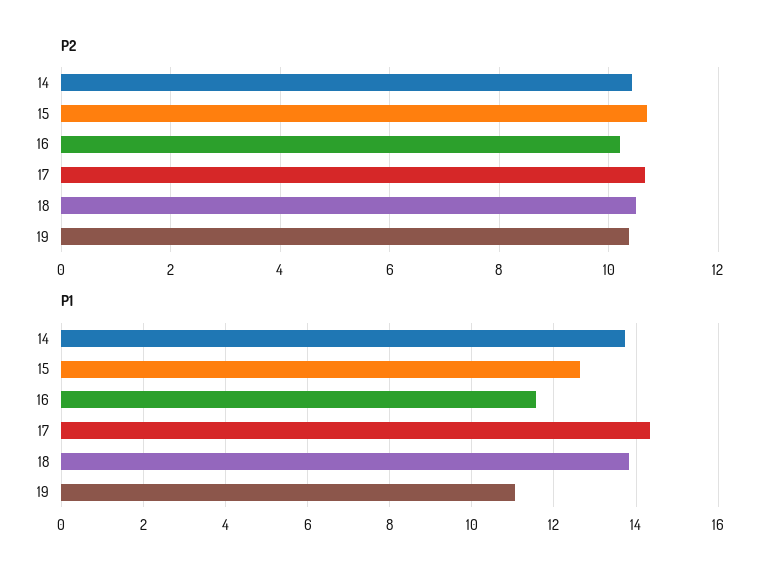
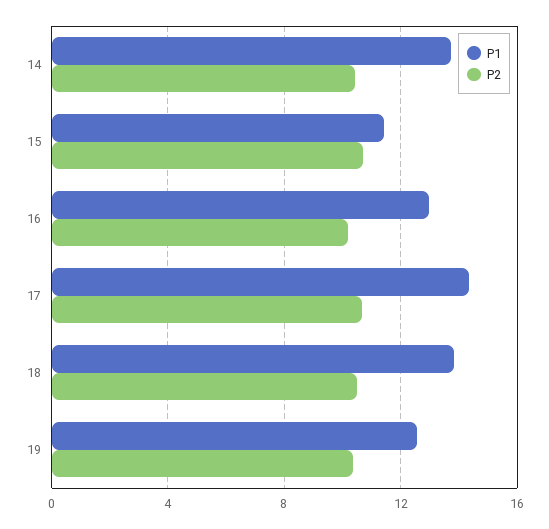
P1, 15: 12.6 -> 11.5
P1, 16: 11.6 -> 13
P1, 19: 11 -> 12.5

